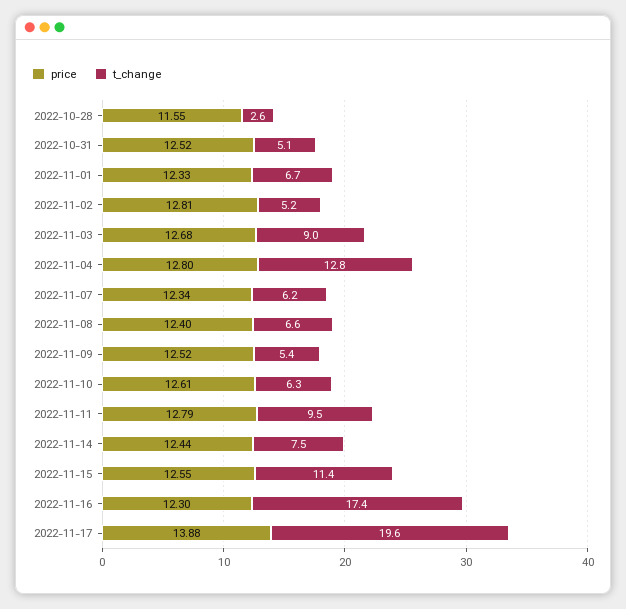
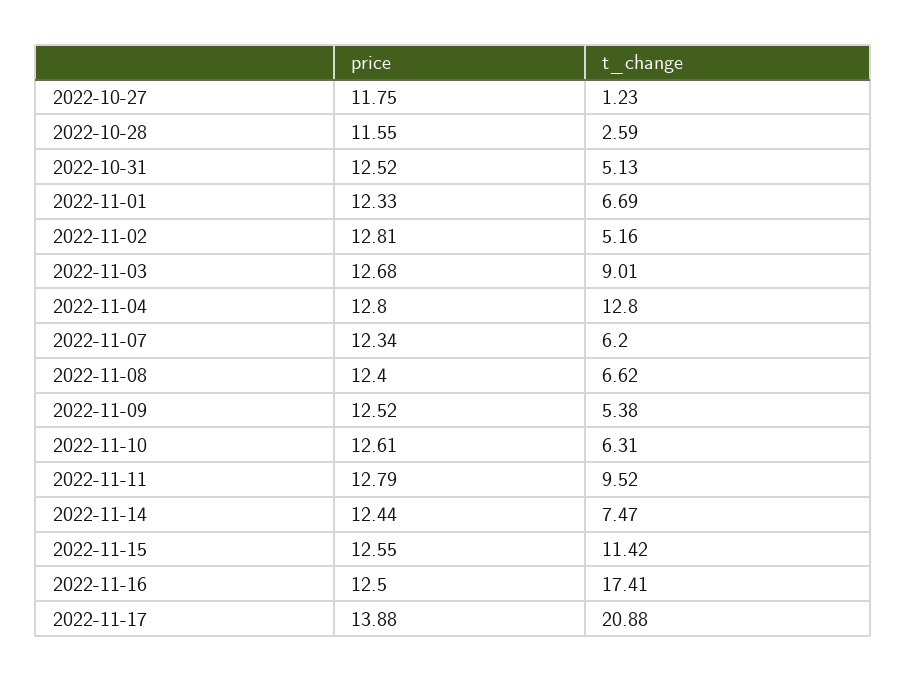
price, 2022-11-16: 12.3 -> 12.5
t_change, 2022-11-17: 19.6 -> 20.88
price, 2022-10-27: none -> 11.75
t_change, 2022-10-27: none -> 1.23

